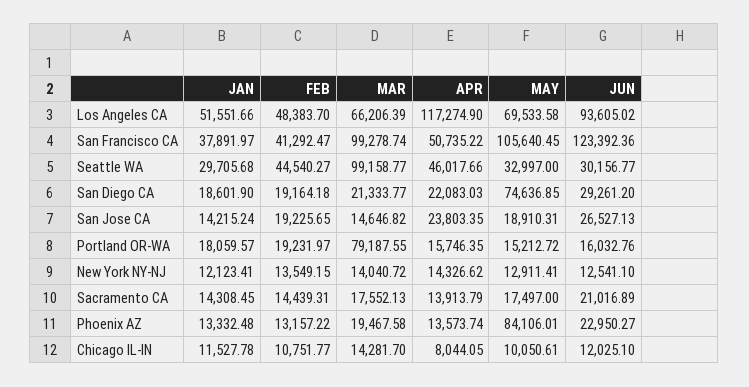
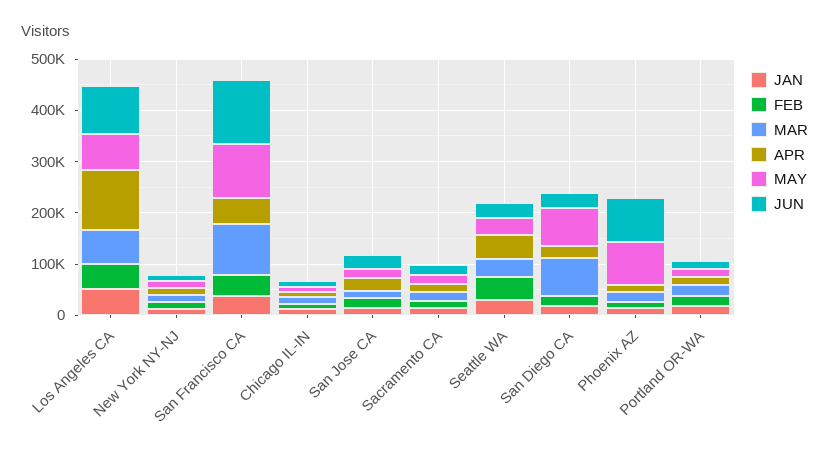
MAR, Seattle WA: 99158.77 -> 40000
MAR, San Diego CA: 21333.77 -> 80000
MAR, Portland OR-WA: 79187.55 -> 20000
JUN, Phoenix AZ: 22950.27 -> 80000

